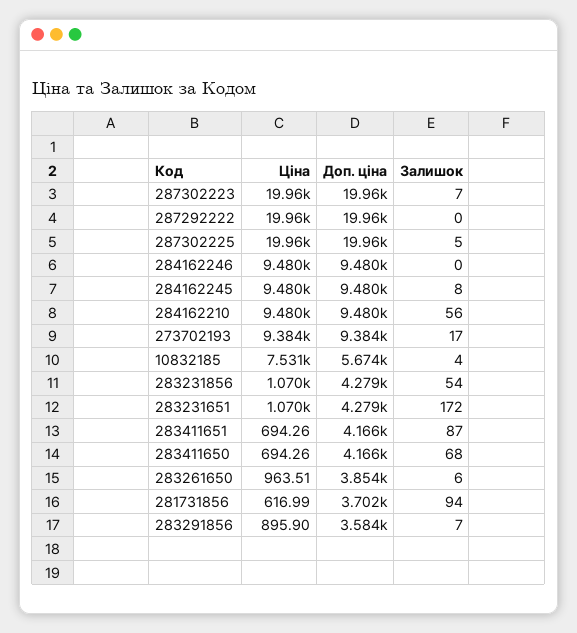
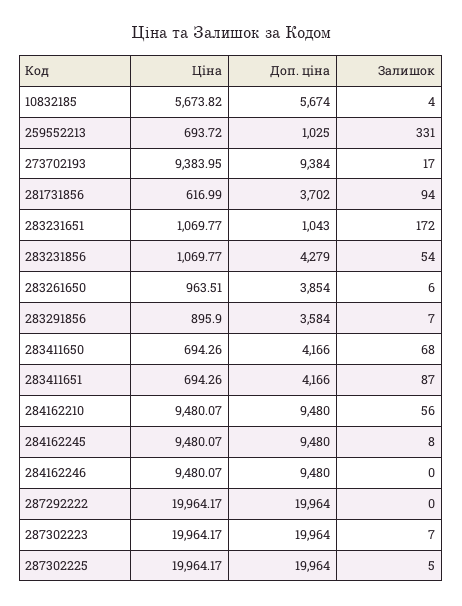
Ціна, 10832185: 7531 -> 5673.82
Доп. ціна, 283231651: 4279 -> 1043
Ціна, 259552213: none -> 693.72
Доп. ціна, 259552213: none -> 1025
Залишок, 259552213: none -> 331

